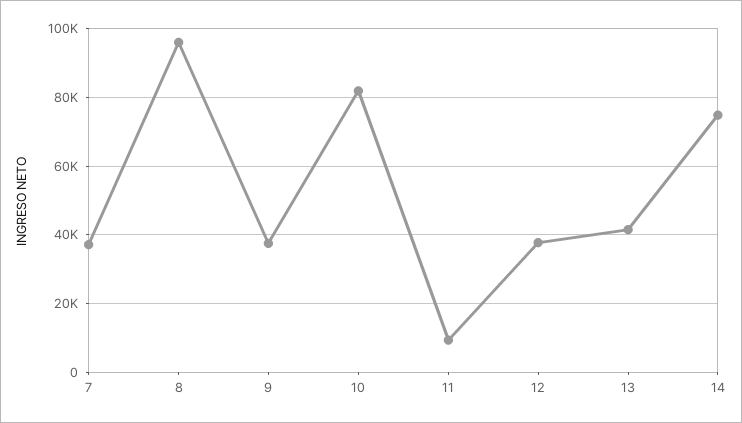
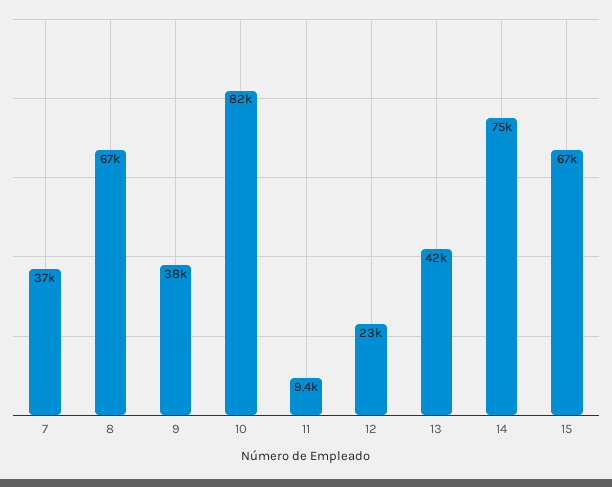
8: 96000 -> 67000
12: 38000 -> 23000
15: none -> 67000

